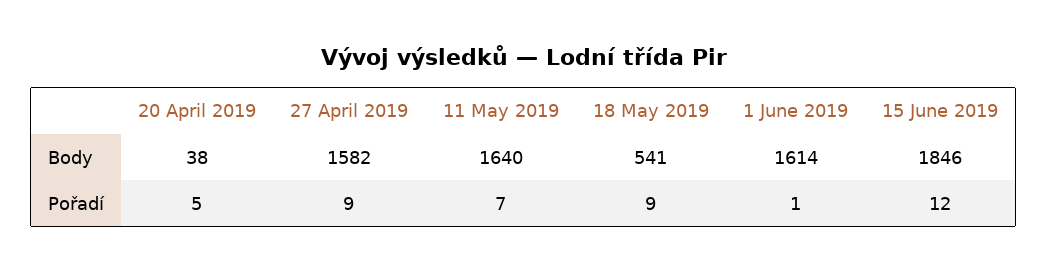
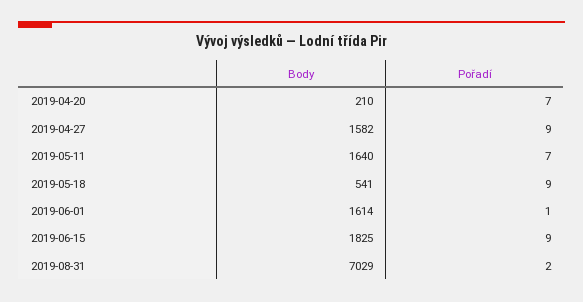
20 April 2019, Body: 38 -> 210
15 June 2019, Body: 1846 -> 1825
20 April 2019, Pořadí: 5 -> 7
15 June 2019, Pořadí: 12 -> 9
2019-08-31, Body: none -> 7029
2019-08-31, Pořadí: none -> 2

